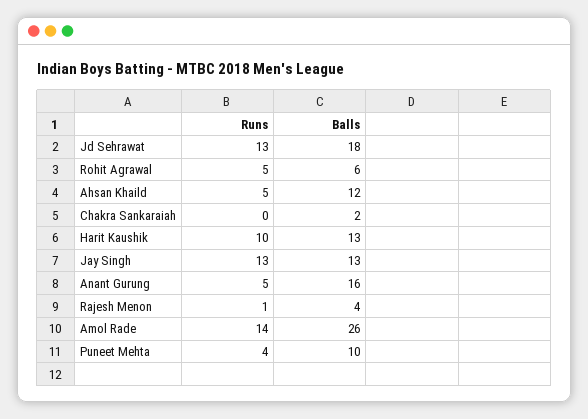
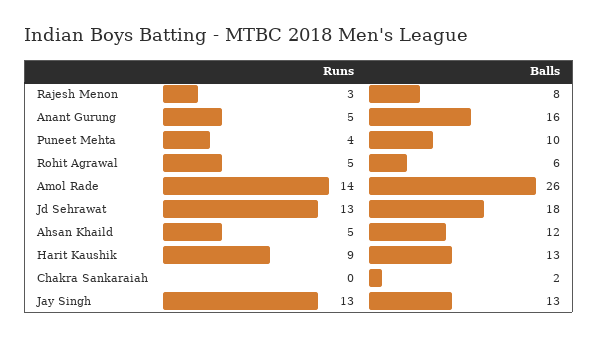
Runs, Harit Kaushik: 10 -> 9
Runs, Rajesh Menon: 1 -> 3
Balls, Rajesh Menon: 4 -> 8

